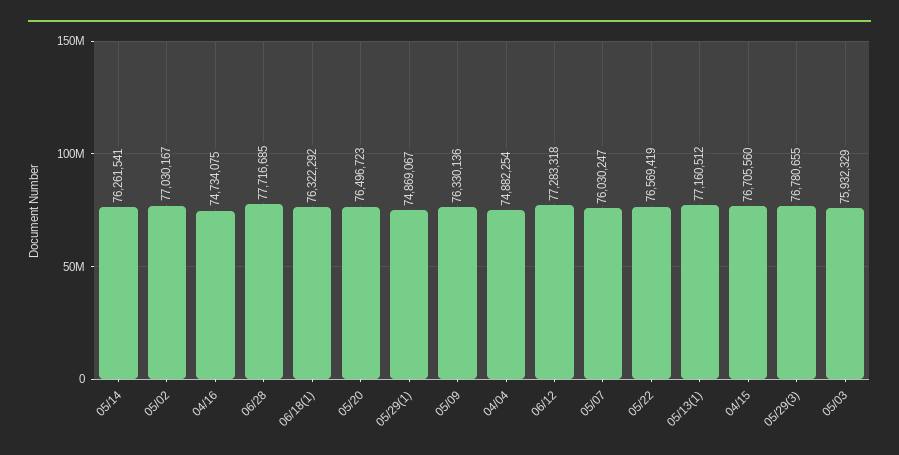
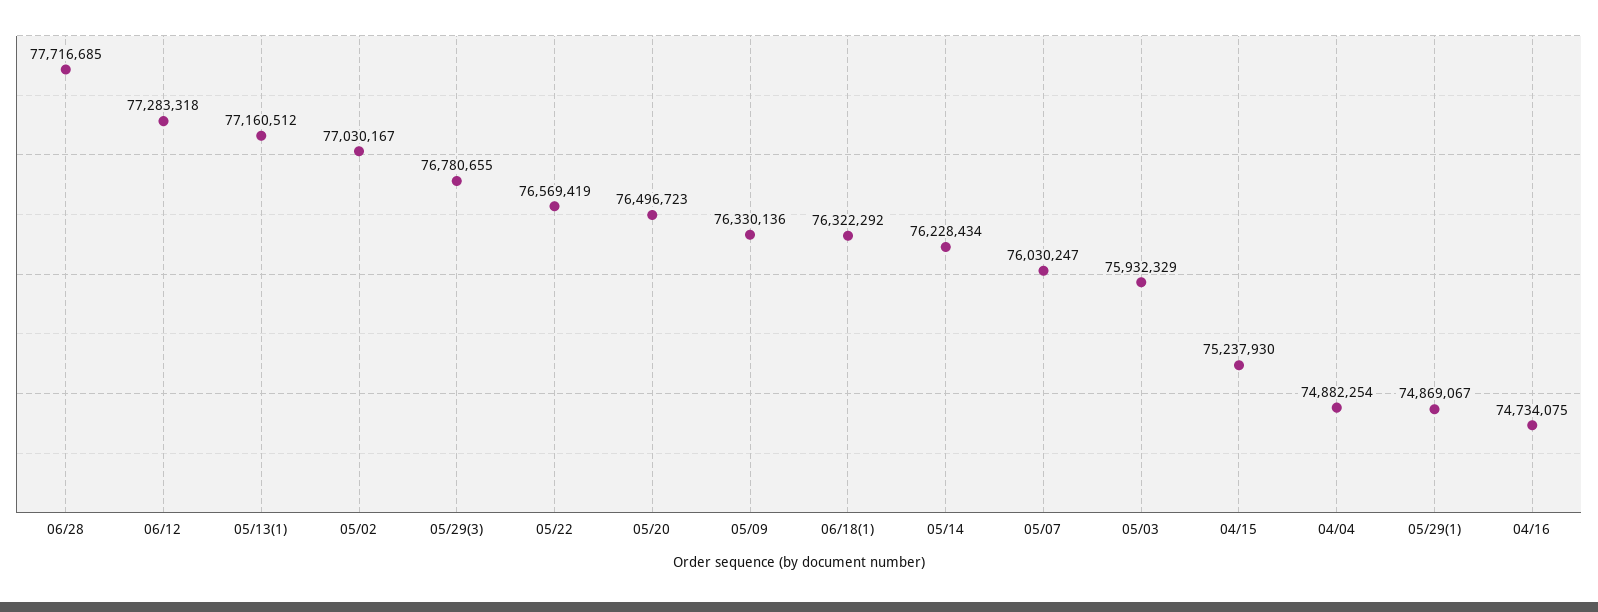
05/14: 76261541 -> 76228434
04/15: 76705560 -> 75237930

